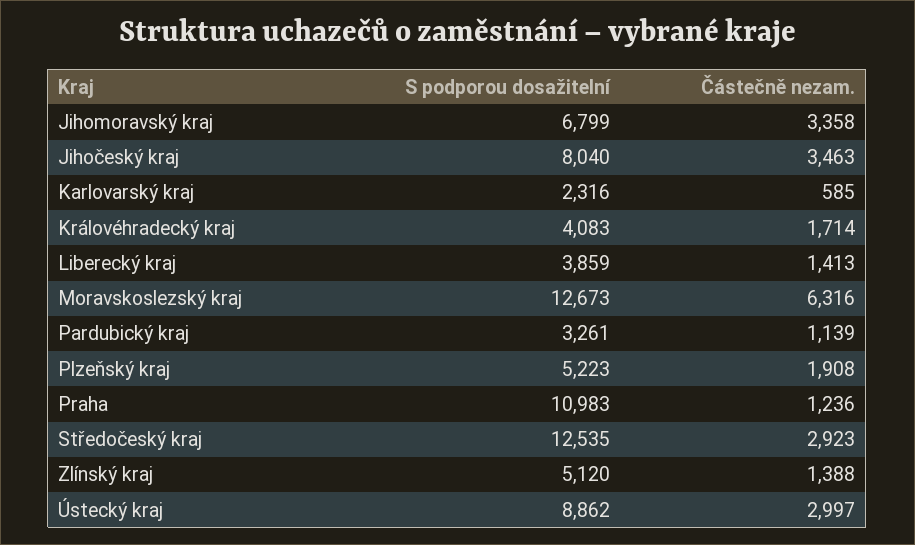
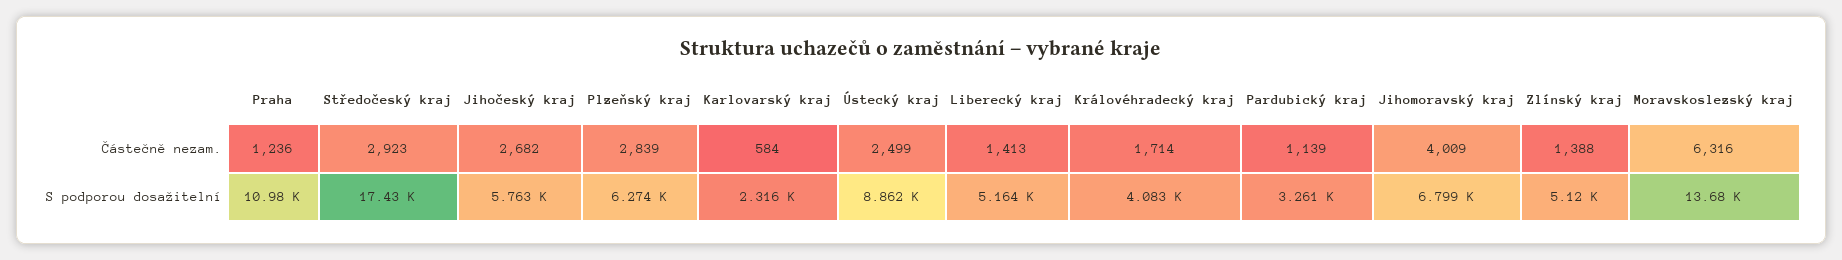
Částečně nezam., Jihomoravský kraj: 3358 -> 4009
S podporou dosažitelní, Jihočeský kraj: 8040 -> 5763
Částečně nezam., Jihočeský kraj: 3463 -> 2682
Částečně nezam., Karlovarský kraj: 585 -> 584
S podporou dosažitelní, Liberecký kraj: 3859 -> 5164
S podporou dosažitelní, Moravskoslezský kraj: 12673 -> 13680
S podporou dosažitelní, Plzeňský kraj: 5223 -> 6274
Částečně nezam., Plzeňský kraj: 1908 -> 2839
S podporou dosažitelní, Středočeský kraj: 12535 -> 17430
Částečně nezam., Ústecký kraj: 2997 -> 2499

